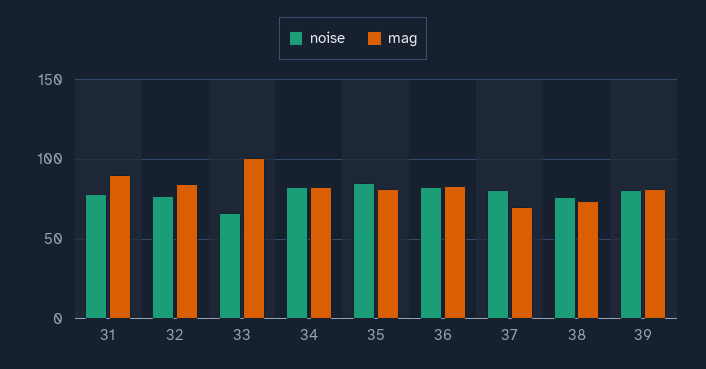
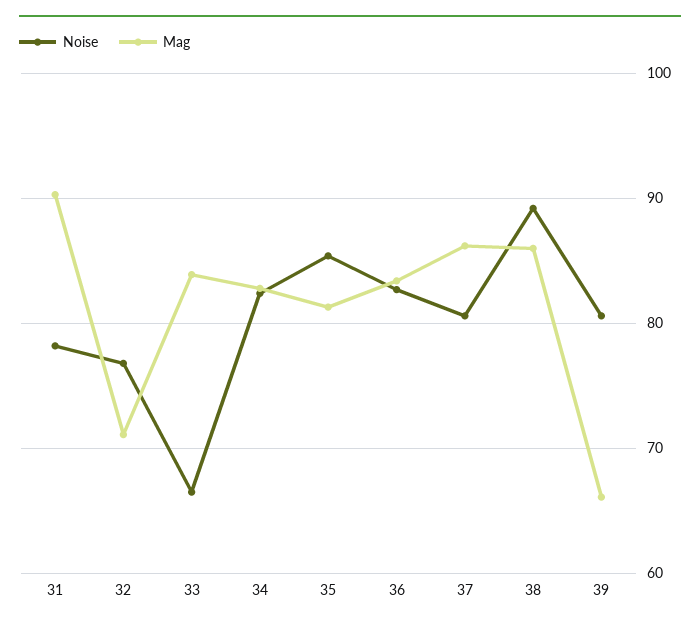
mag, 32: 85 -> 71
mag, 33: 100 -> 84
mag, 37: 70 -> 86
noise, 38: 75 -> 89
mag, 38: 75 -> 86
mag, 39: 80 -> 66

